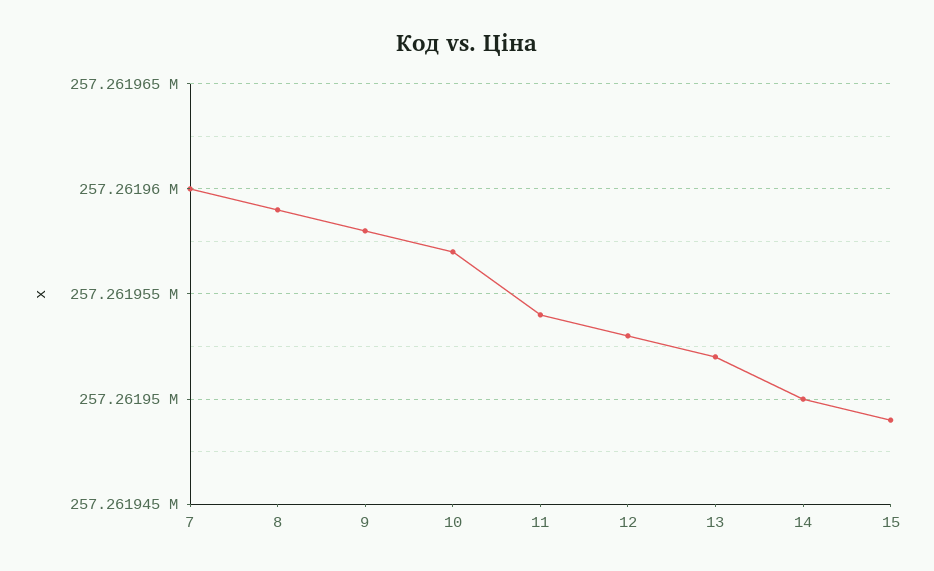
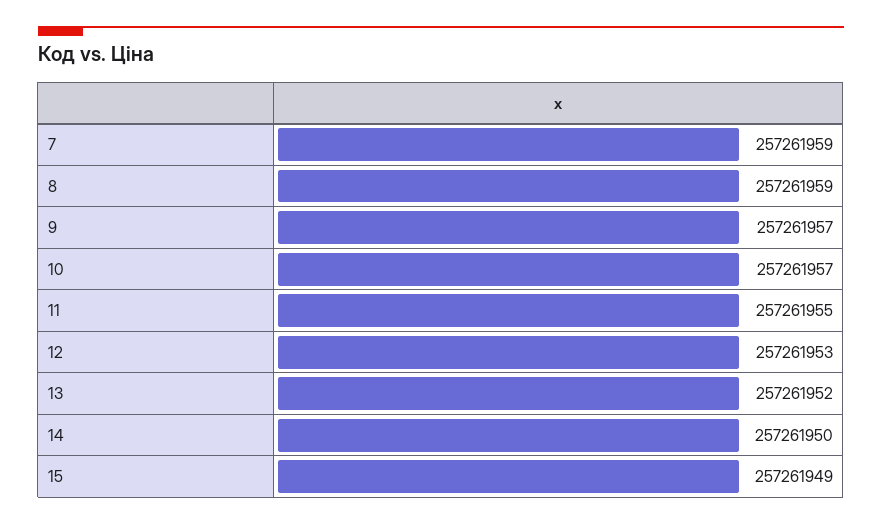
7: 257261960 -> 257261959
9: 257261958 -> 257261957
11: 257261954 -> 257261955

